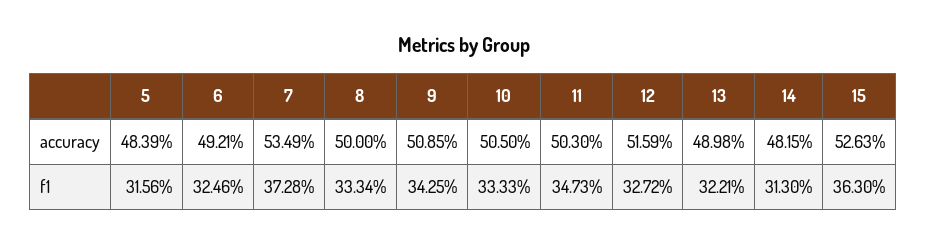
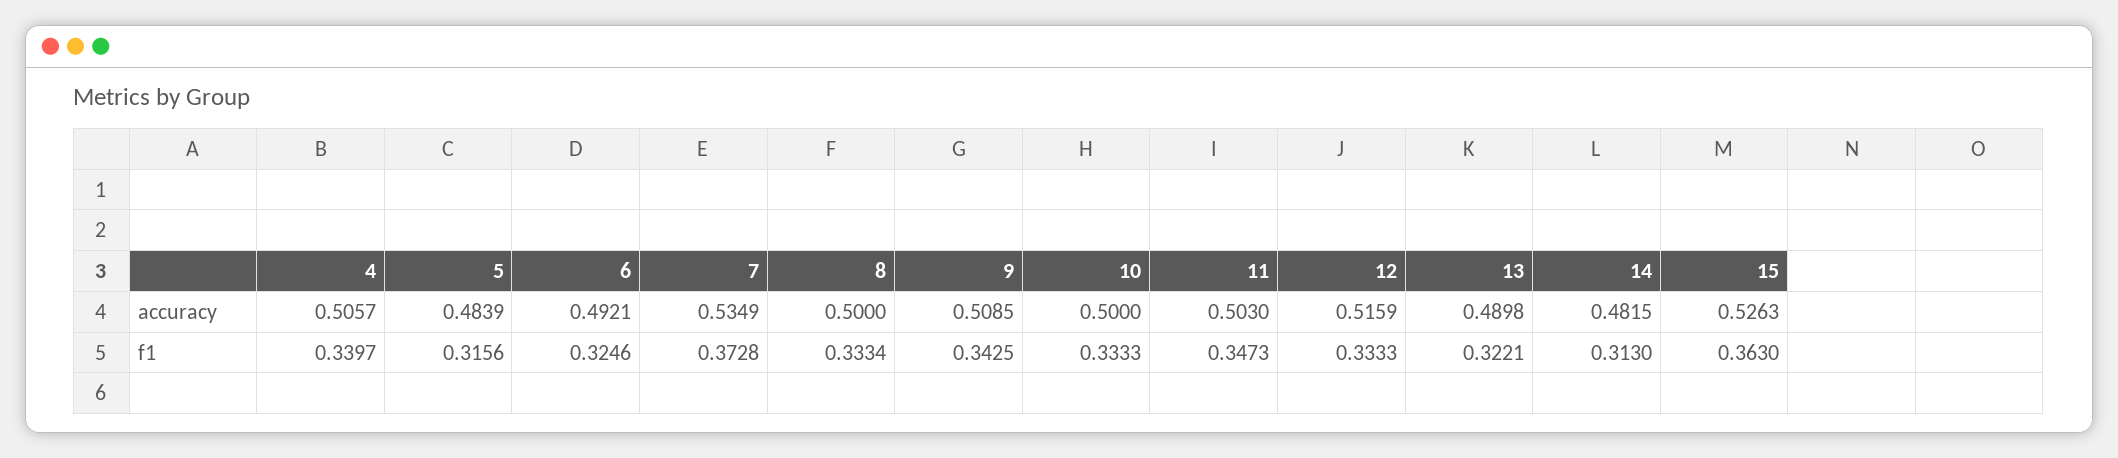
10, accuracy: 0.505 -> 0.5
12, f1: 0.3272 -> 0.3333
4, accuracy: none -> 0.5057
4, f1: none -> 0.3397

